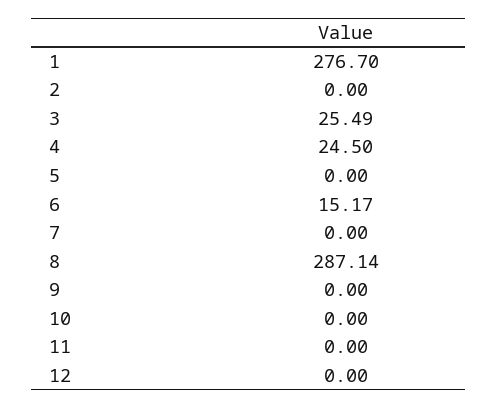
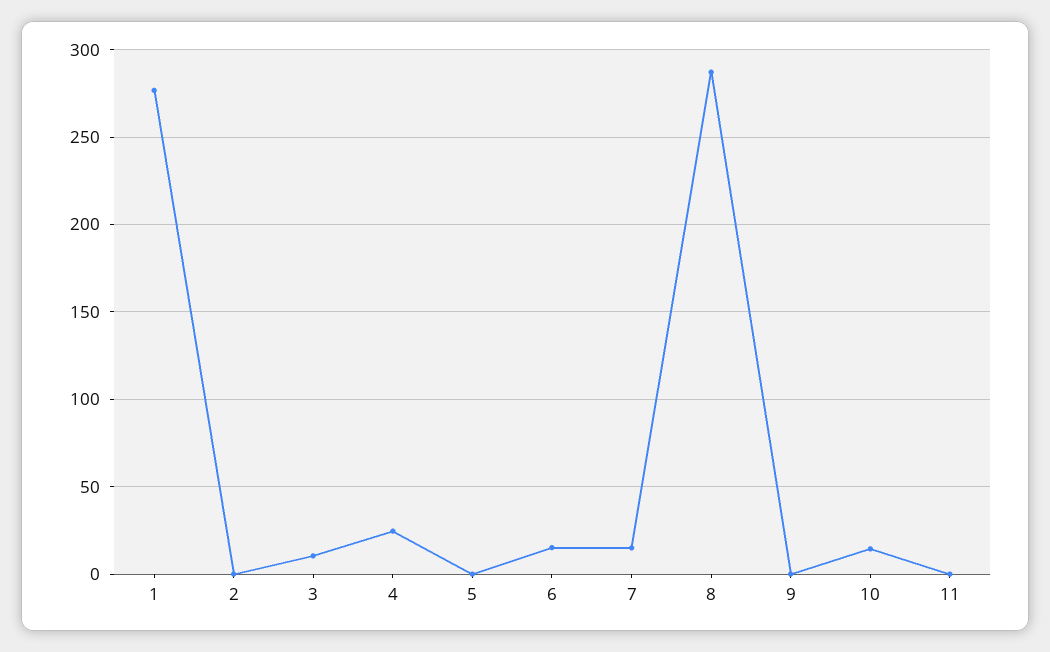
3: 25.49 -> 10
7: 0 -> 15
10: 0 -> 15
12: 0 -> none

